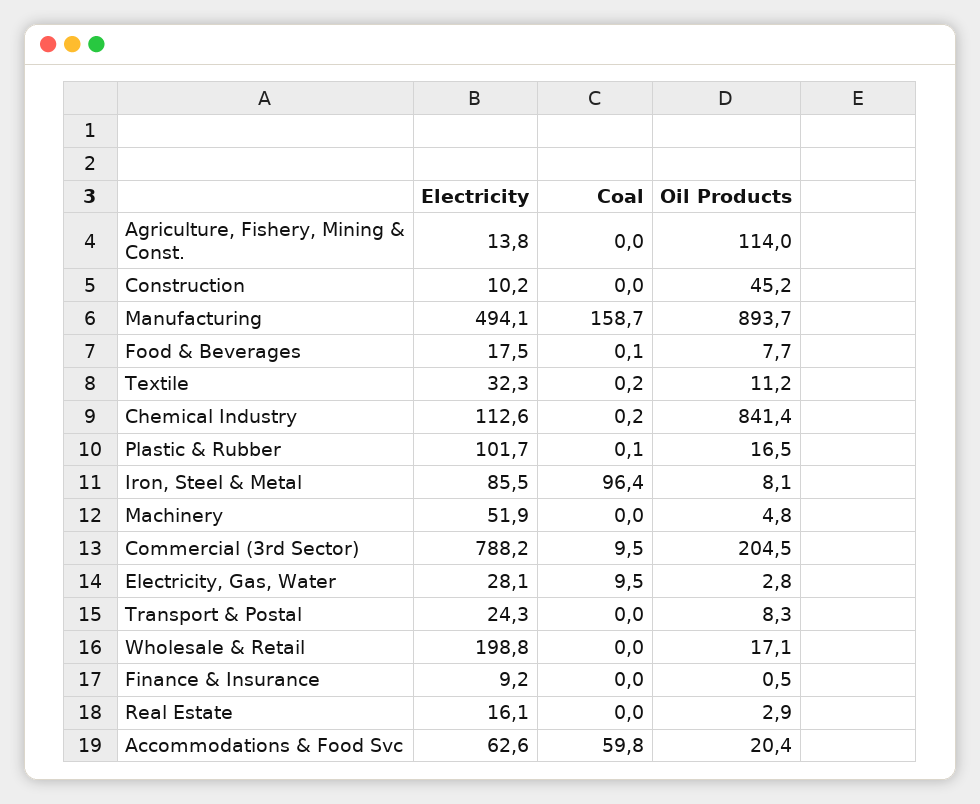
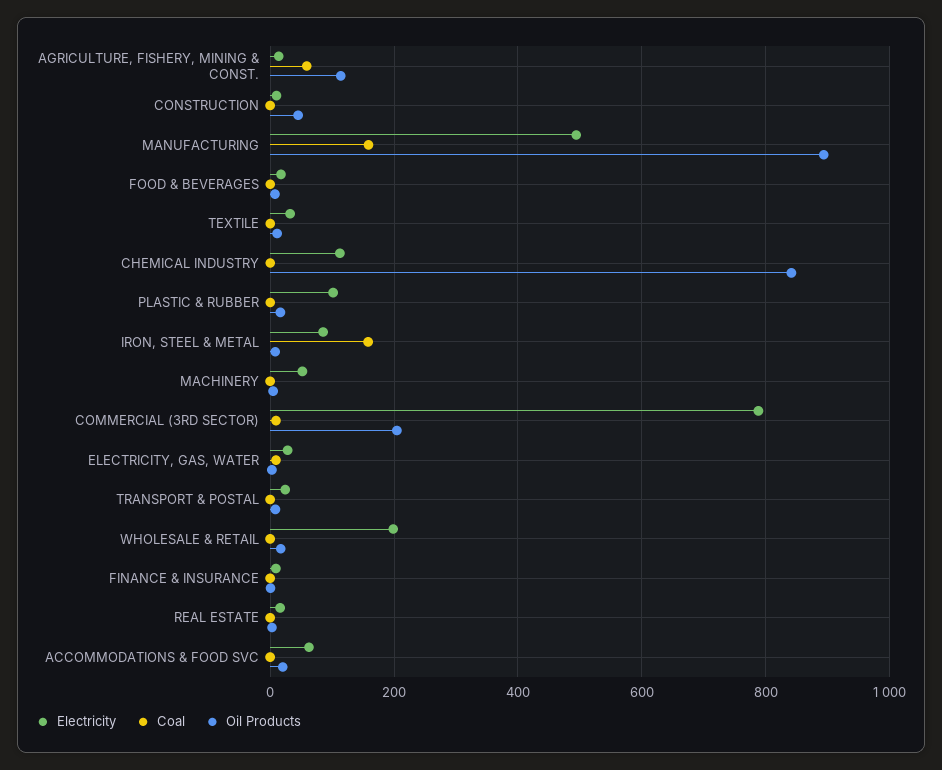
Coal, Agriculture, Fishery, Mining & Const.: 0 -> 60
Coal, Iron, Steel & Metal: 96.4 -> 160
Coal, Accommodations & Food Svc: 59.8 -> 0

